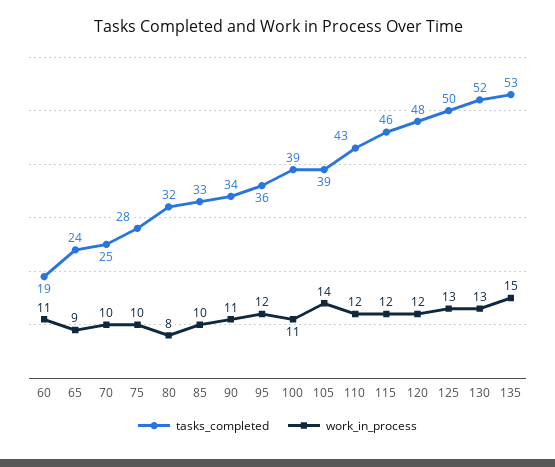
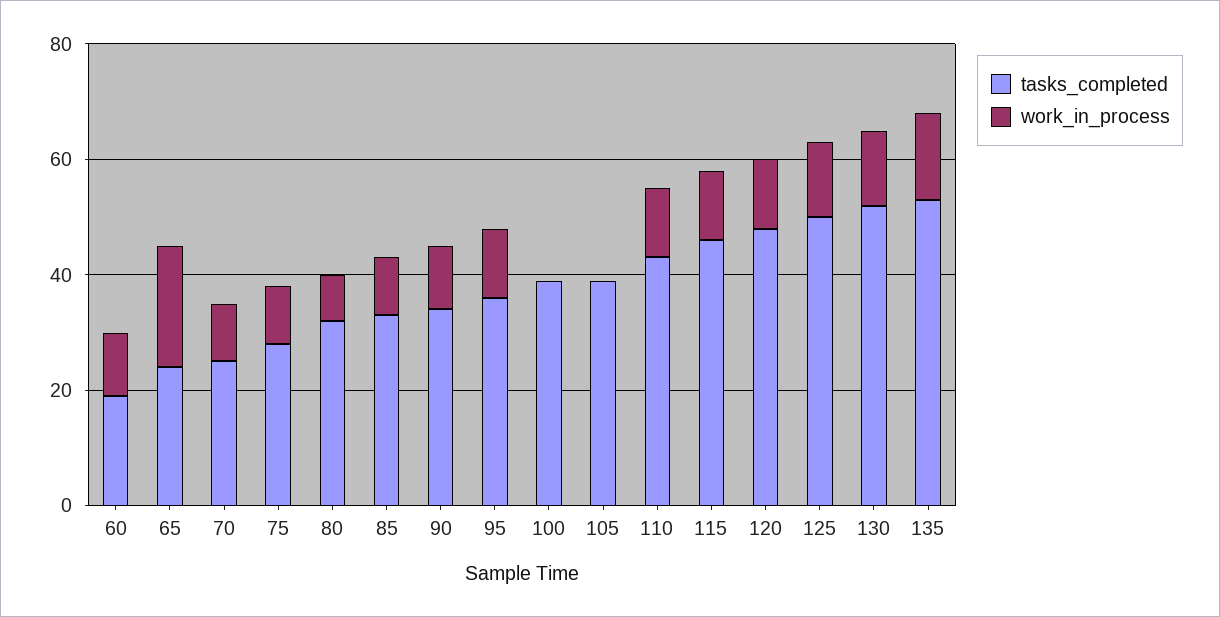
work_in_process, 65: 9 -> 20
work_in_process, 100: 11 -> 0
work_in_process, 105: 14 -> 0

